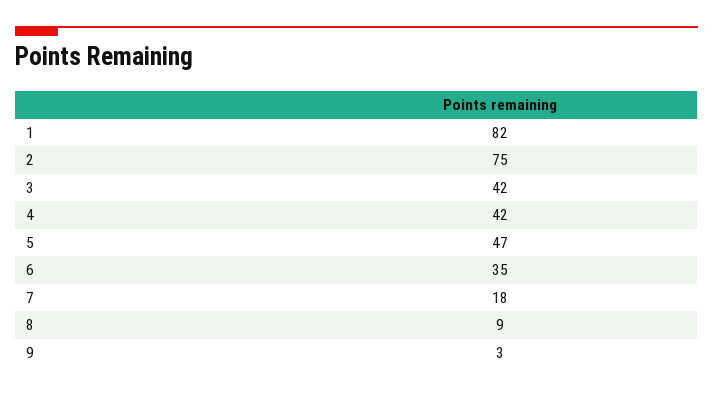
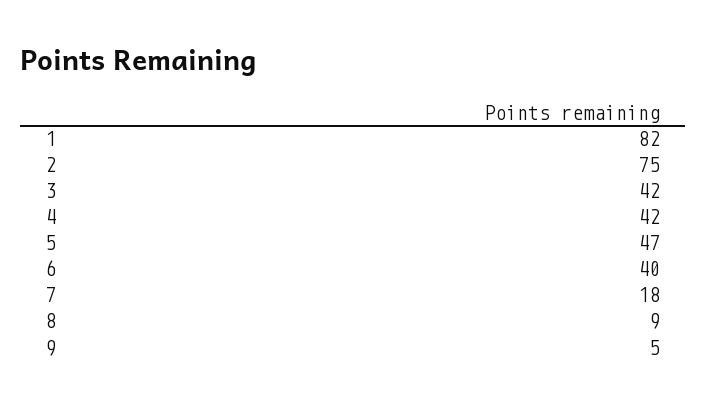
6: 35 -> 40
9: 3 -> 5

